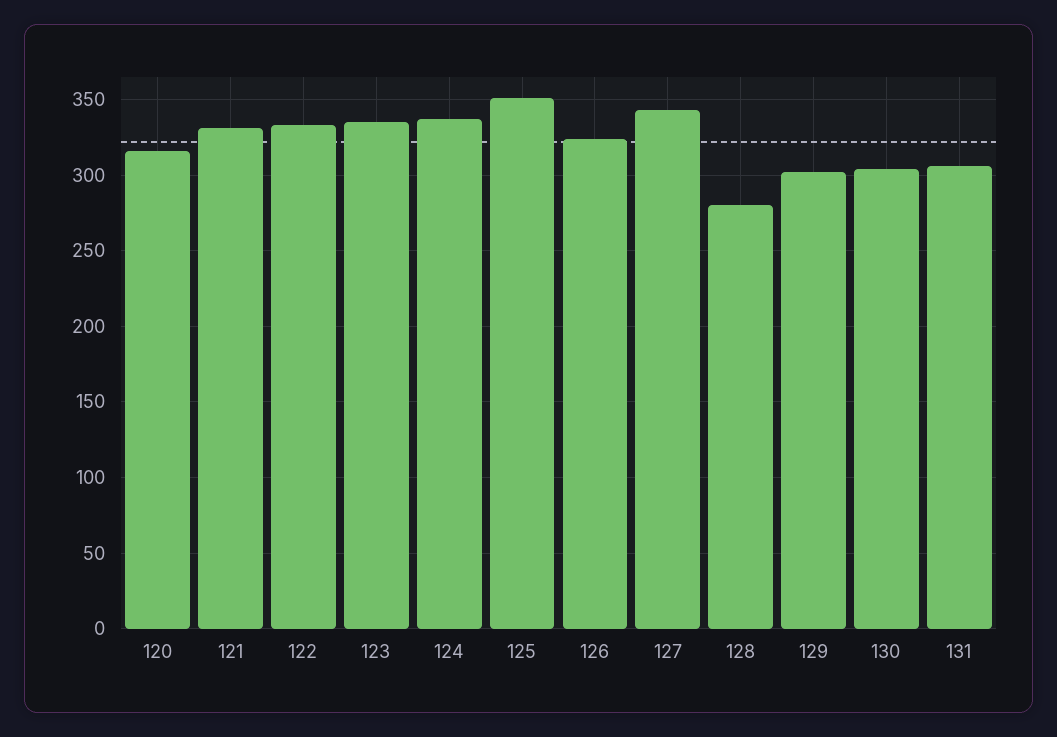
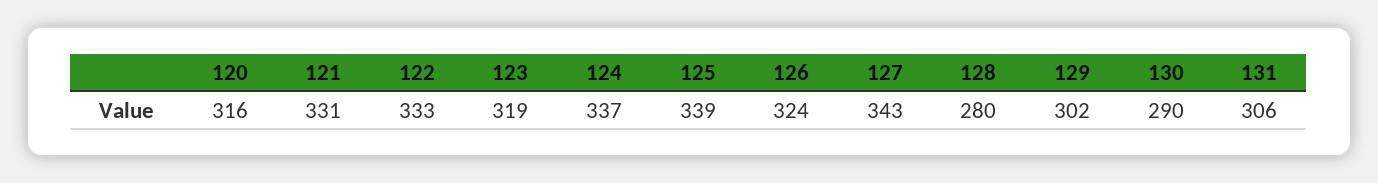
123: 335 -> 319
125: 350 -> 339
130: 305 -> 290

